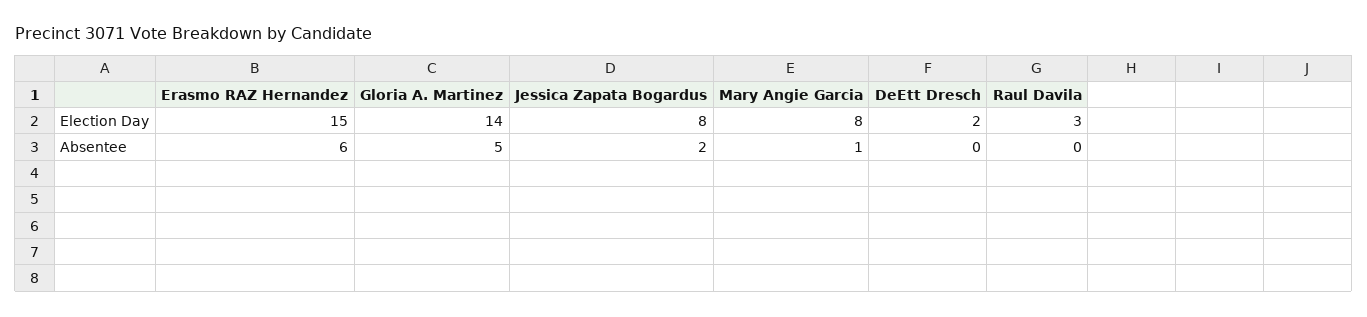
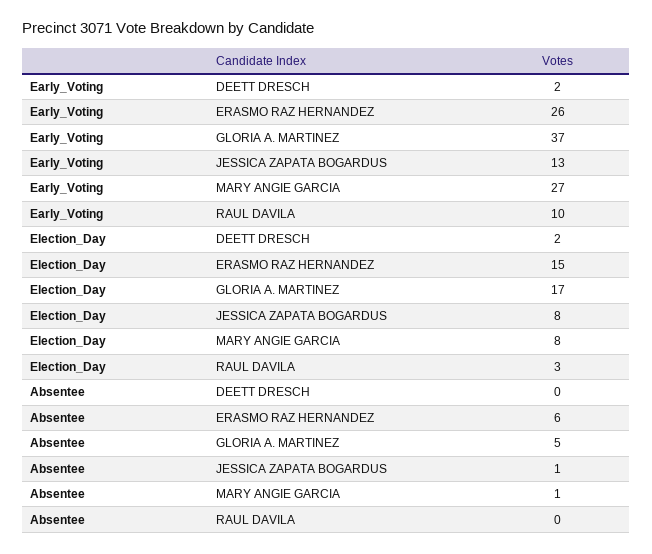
Gloria A. Martinez, Election Day: 14 -> 17
Jessica Zapata Bogardus, Absentee: 2 -> 1
DeEtt Dresch, Early_Voting: none -> 2
Erasmo RAZ Hernandez, Early_Voting: none -> 26
Gloria A. Martinez, Early_Voting: none -> 37
Jessica Zapata Bogardus, Early_Voting: none -> 13
Mary Angie Garcia, Early_Voting: none -> 27
Raul Davila, Early_Voting: none -> 10

